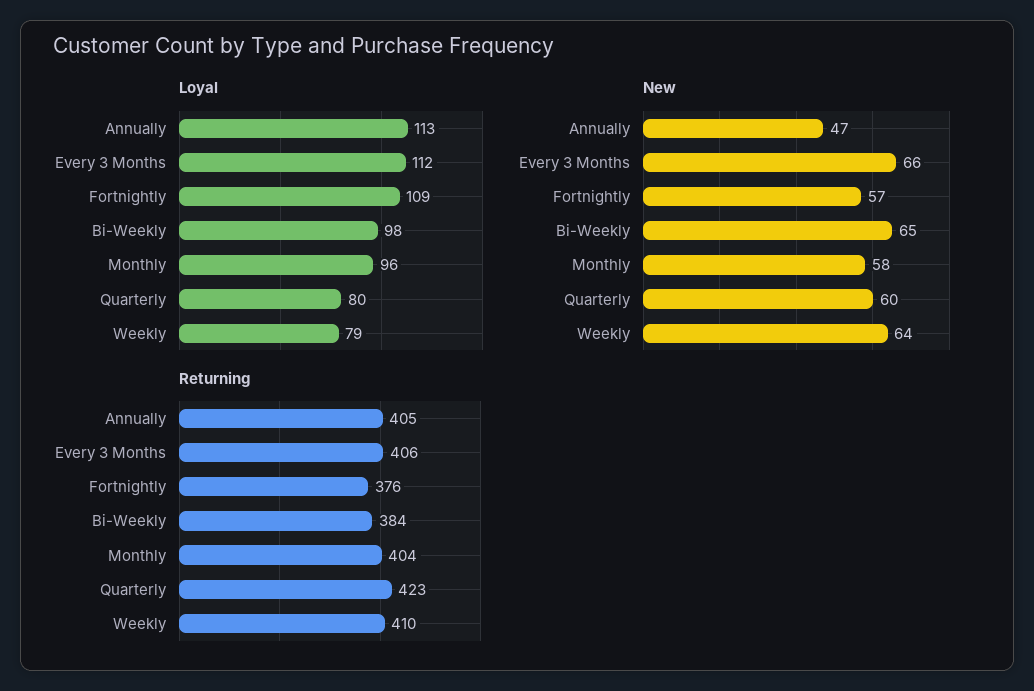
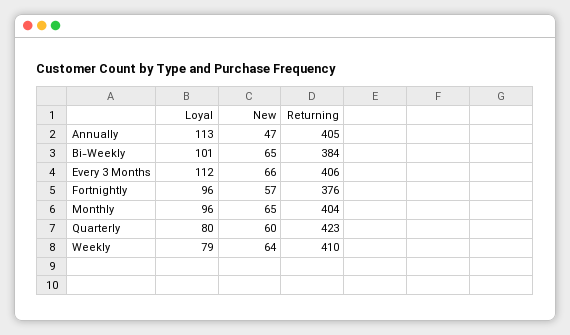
Loyal, Fortnightly: 109 -> 96
Loyal, Bi-Weekly: 98 -> 101
New, Monthly: 58 -> 65

